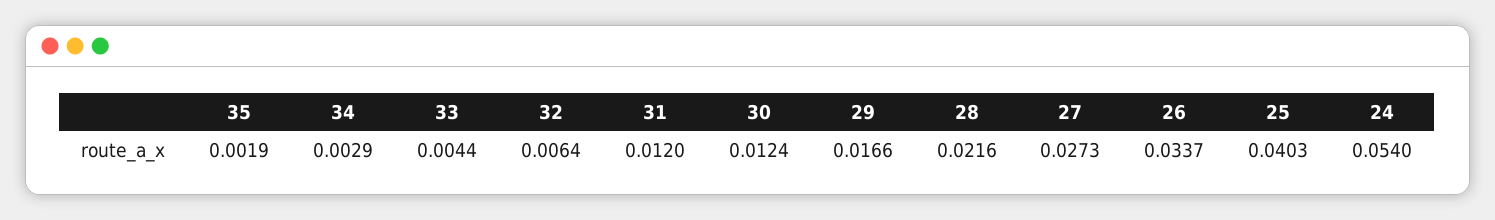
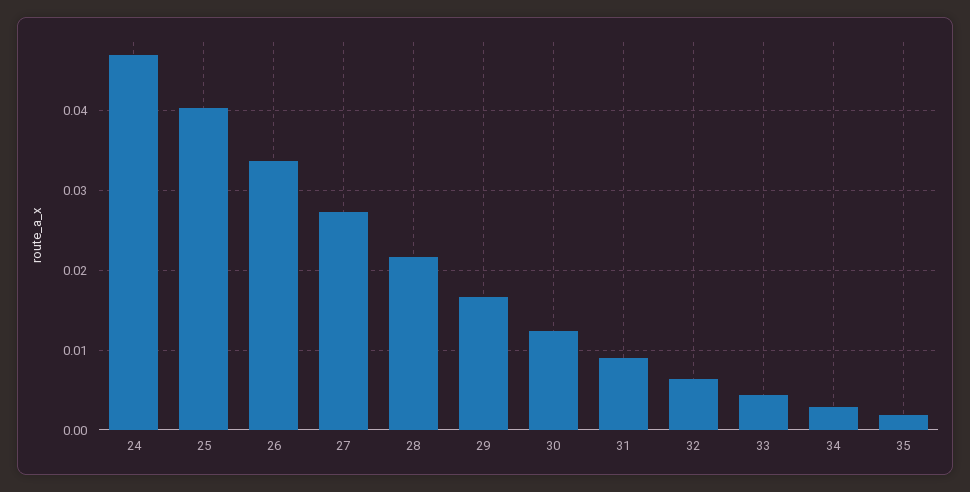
31: 0.012 -> 0.009
24: 0.054 -> 0.047

